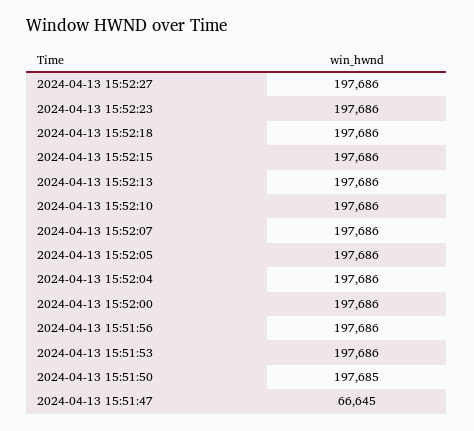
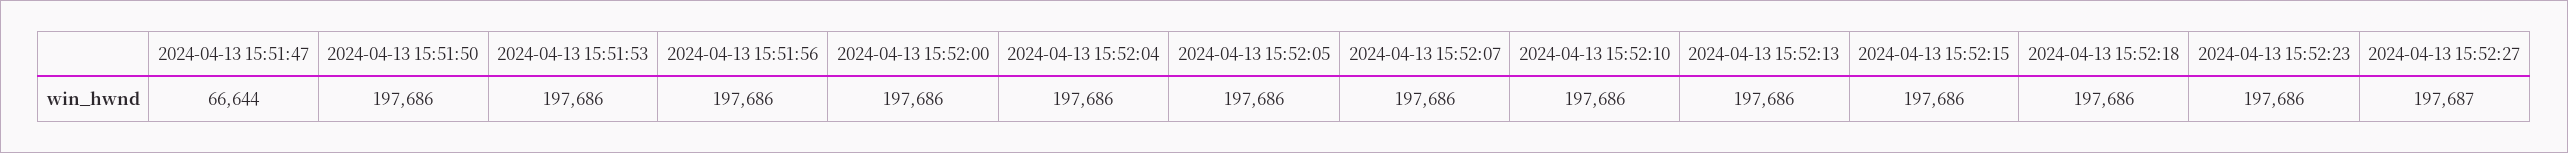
2024-04-13 15:52:27: 197686 -> 197687
2024-04-13 15:51:50: 197685 -> 197686
2024-04-13 15:51:47: 66645 -> 66644

